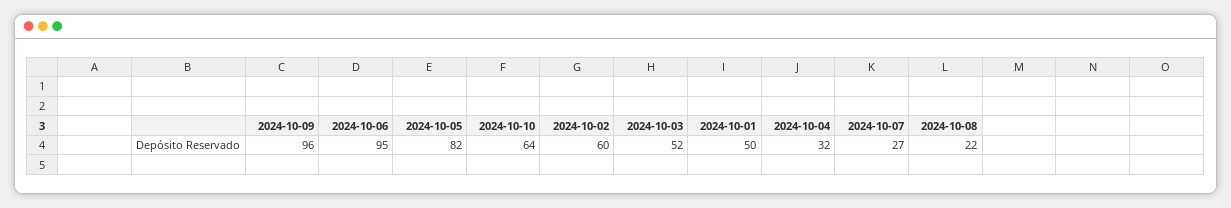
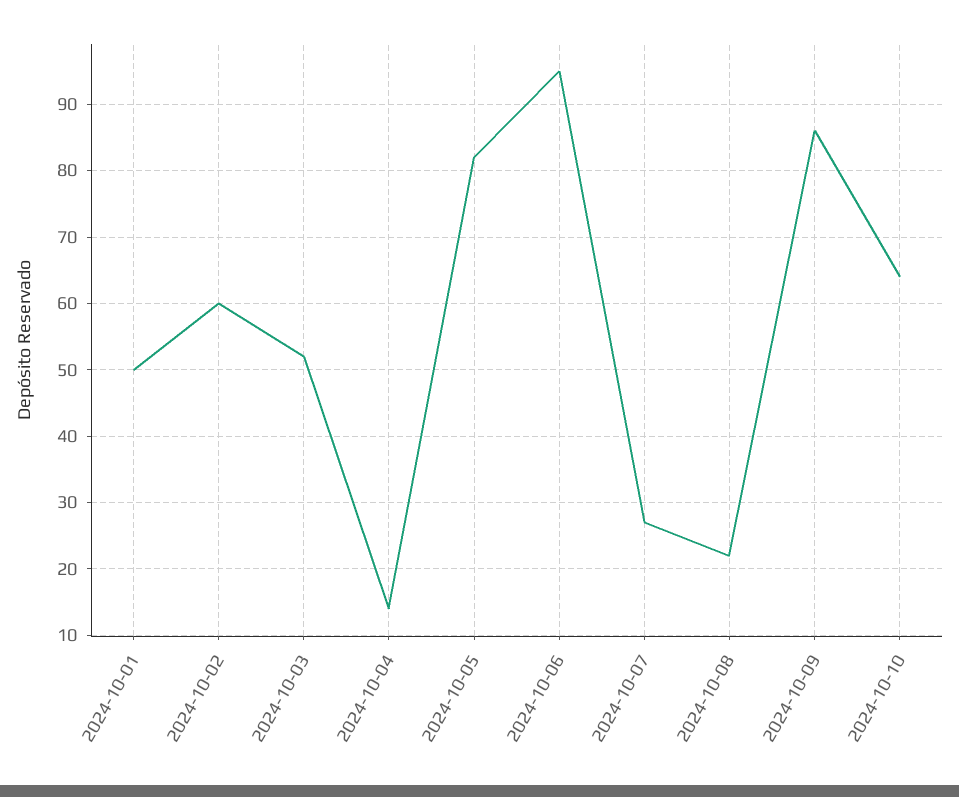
2024-10-09: 96 -> 86
2024-10-04: 32 -> 14

